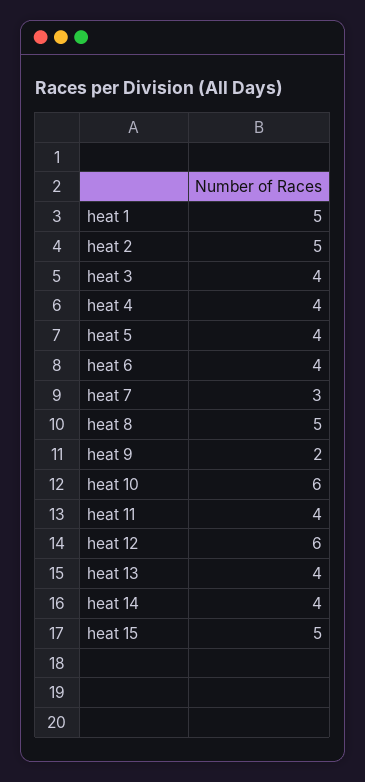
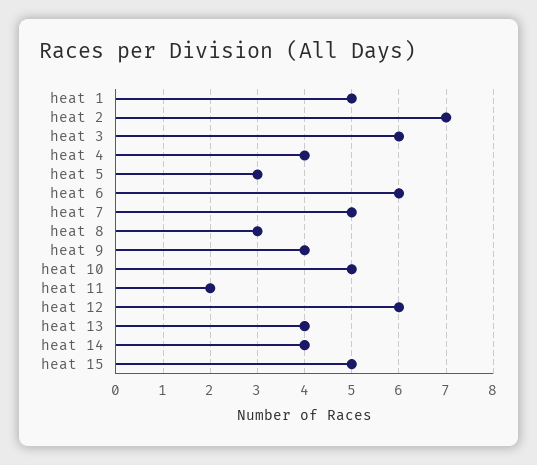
heat 2: 5 -> 7
heat 3: 4 -> 6
heat 5: 4 -> 3
heat 6: 4 -> 6
heat 7: 3 -> 5
heat 8: 5 -> 3
heat 9: 2 -> 4
heat 10: 6 -> 5
heat 11: 4 -> 2

